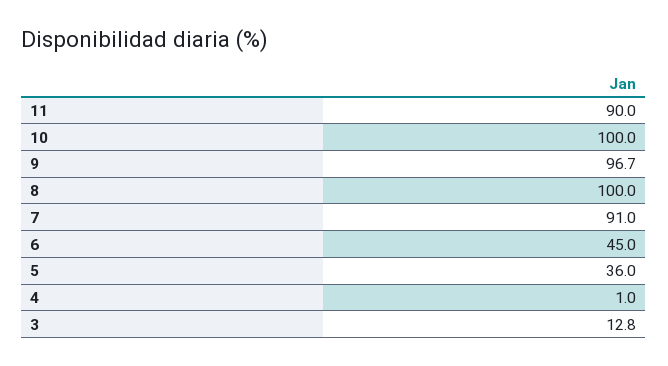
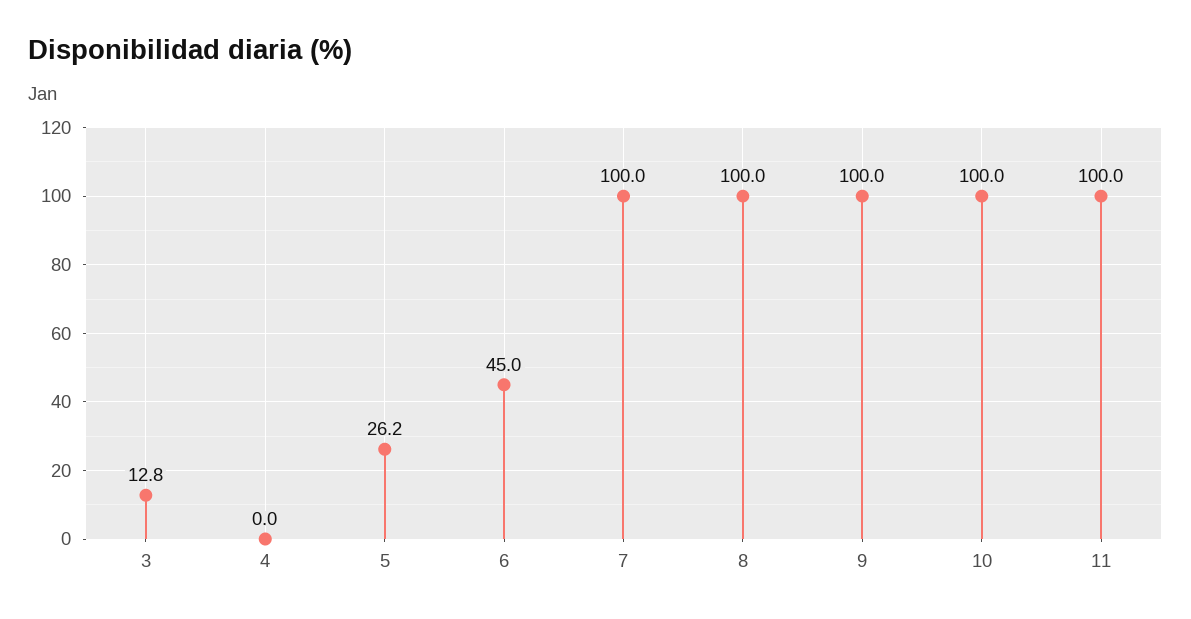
11: 90 -> 100
9: 96.7 -> 100
7: 91 -> 100
5: 36 -> 26.2
4: 1 -> 0

